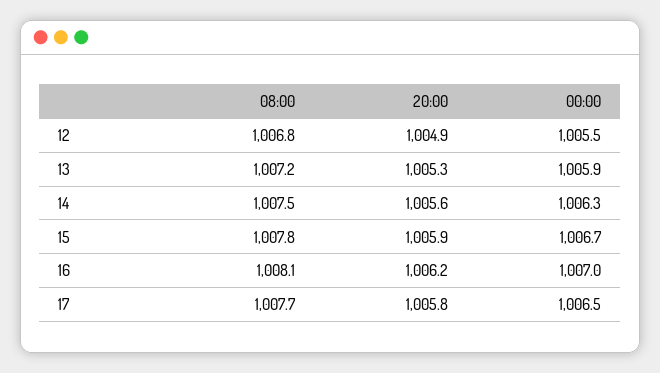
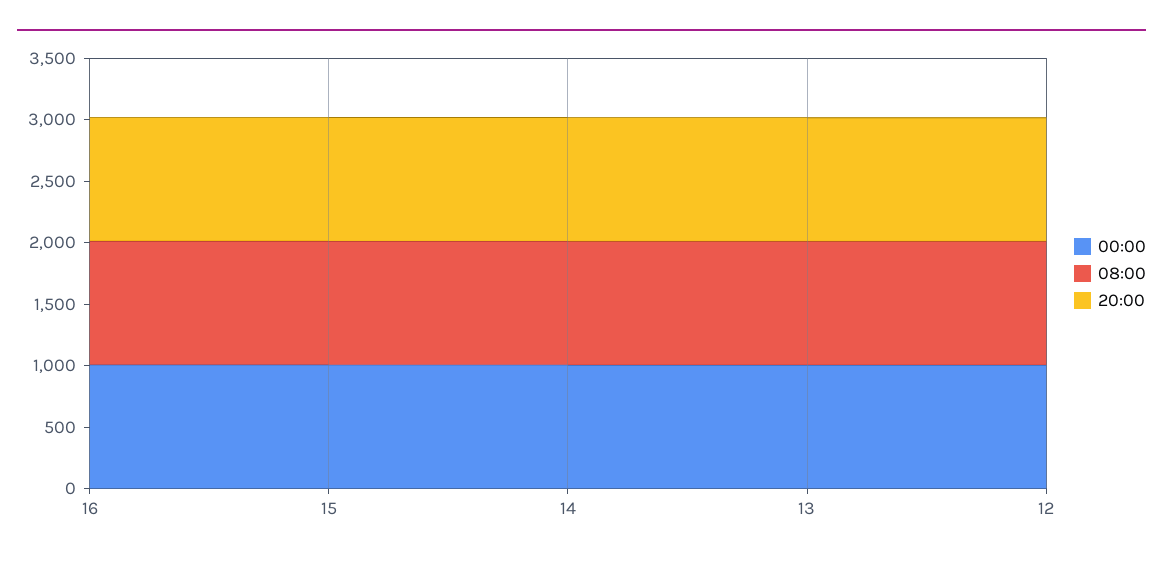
08:00, 17: 1007.7 -> none
20:00, 17: 1005.8 -> none
00:00, 17: 1006.5 -> none

